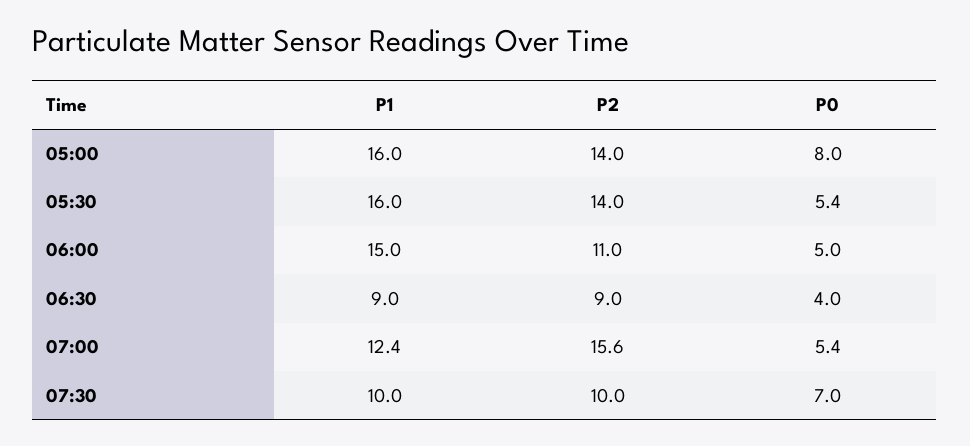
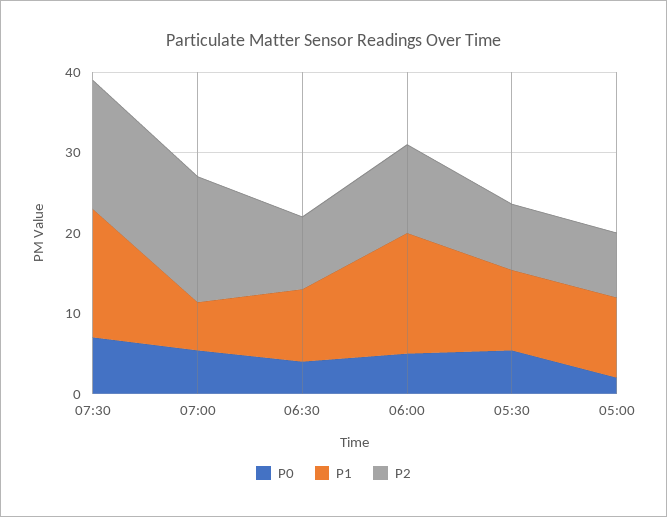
P1, 05:00: 16 -> 10
P2, 05:00: 14 -> 8
P0, 05:00: 8 -> 2
P1, 05:30: 16 -> 10
P2, 05:30: 14 -> 8
P1, 07:00: 12.4 -> 6
P1, 07:30: 10 -> 16
P2, 07:30: 10 -> 16

